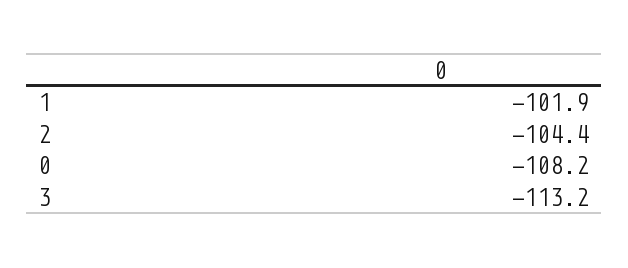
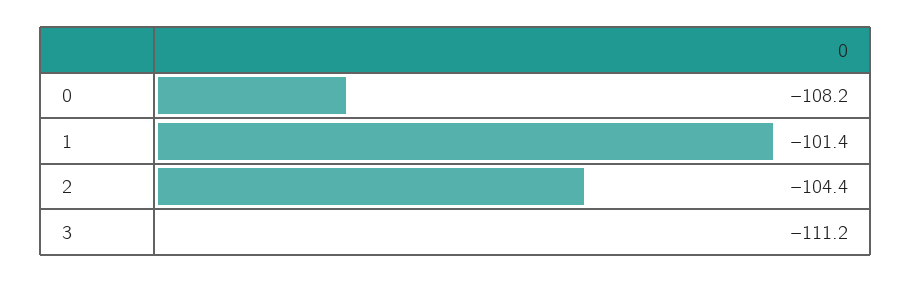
1: -101.9 -> -101.4
3: -113.2 -> -111.2

